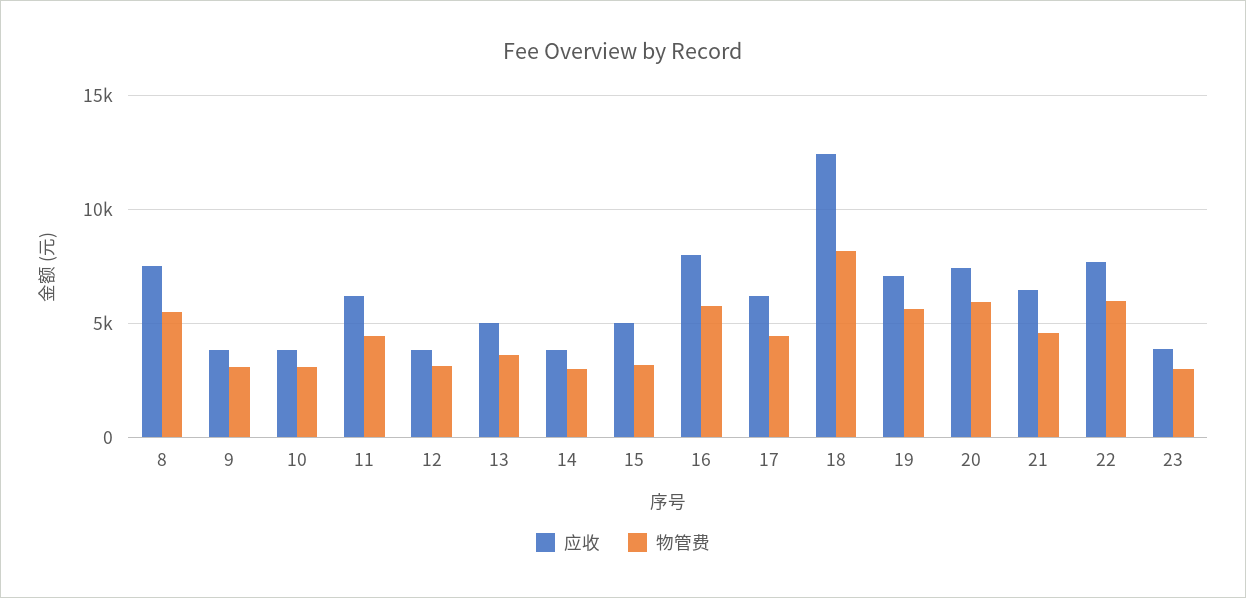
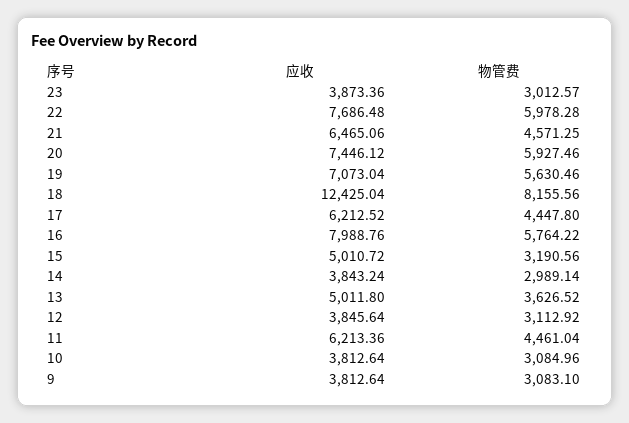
应收, 8: 7500 -> none
物管费, 8: 5500 -> none

